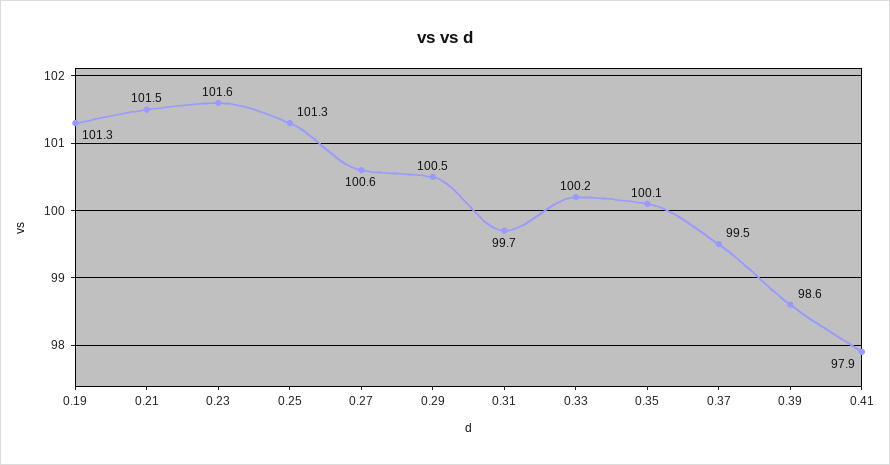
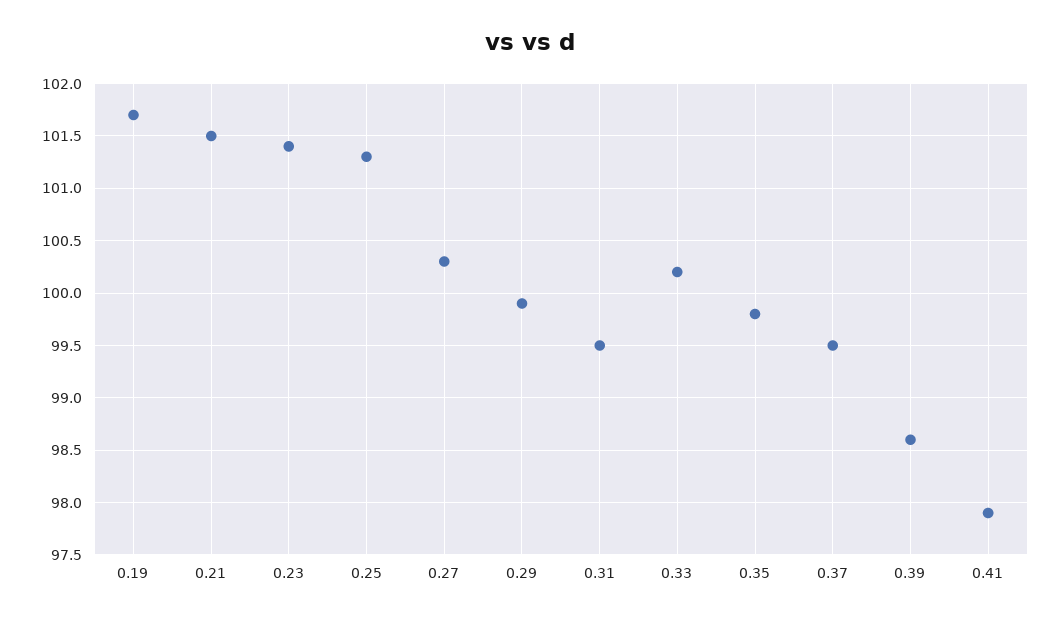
0.19: 101.3 -> 101.7
0.23: 101.6 -> 101.4
0.27: 100.6 -> 100.3
0.29: 100.5 -> 99.9
0.31: 99.7 -> 99.5
0.35: 100.1 -> 99.8

